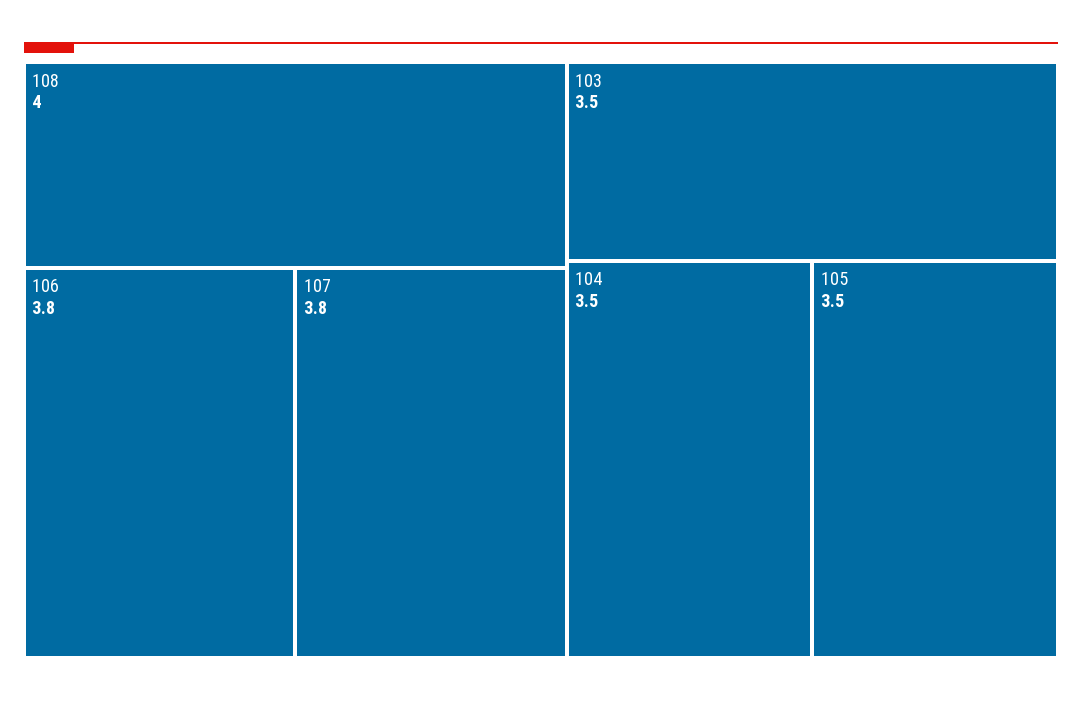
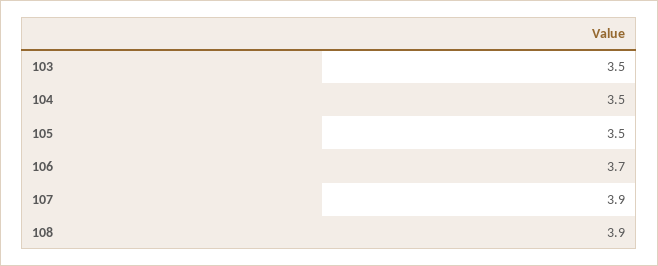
108: 4 -> 3.9
106: 3.8 -> 3.7
107: 3.8 -> 3.9

